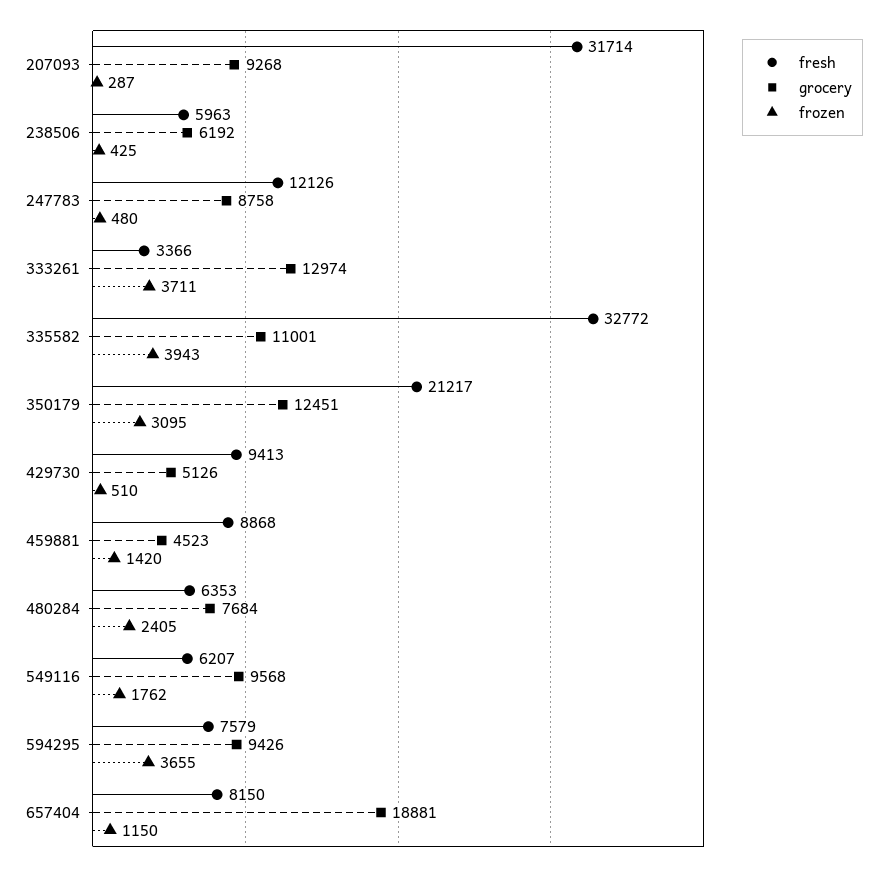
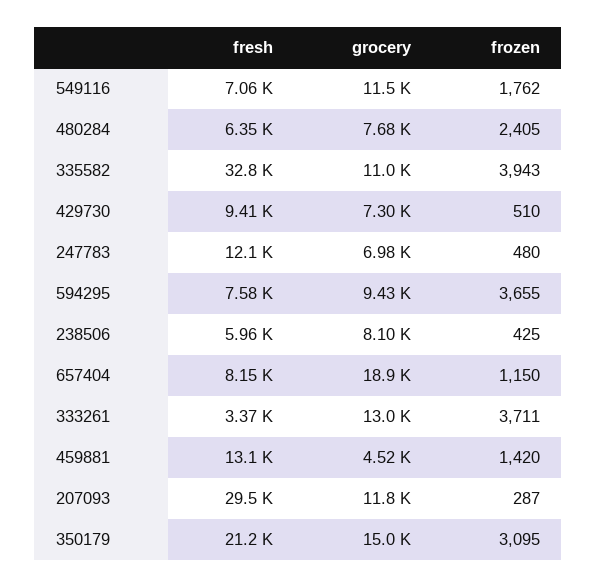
fresh, 207093: 31714 -> 29500
grocery, 207093: 9268 -> 11800
grocery, 238506: 6192 -> 8100
grocery, 247783: 8758 -> 6980
grocery, 350179: 12451 -> 15000
grocery, 429730: 5126 -> 7300
fresh, 459881: 8868 -> 13100
fresh, 549116: 6207 -> 7060
grocery, 549116: 9568 -> 11500

